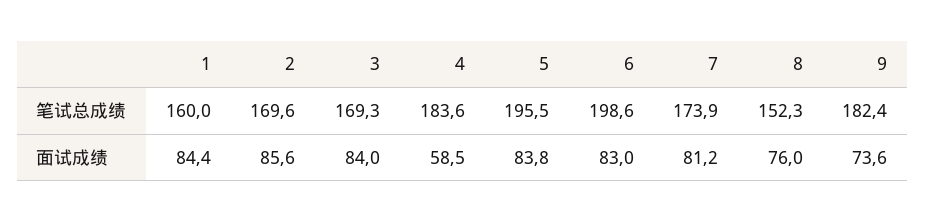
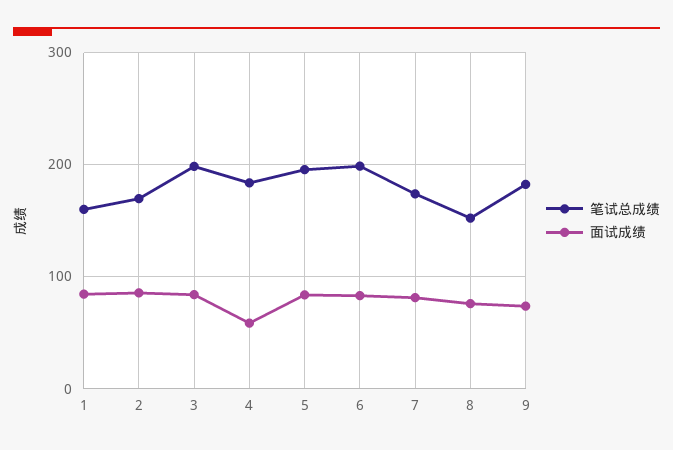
笔试总成绩, 3: 169.3 -> 200

